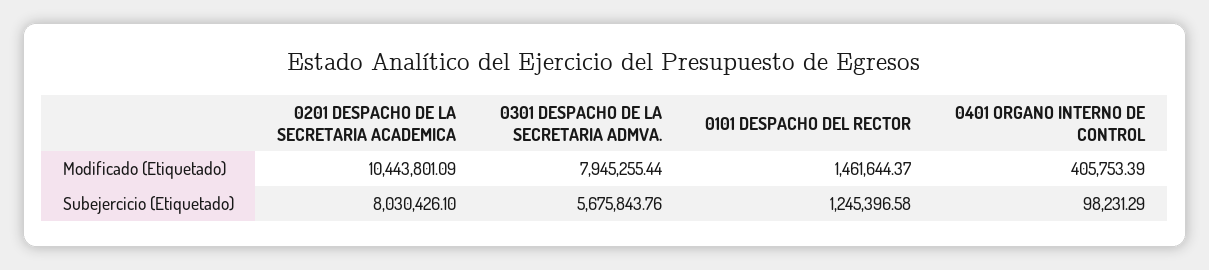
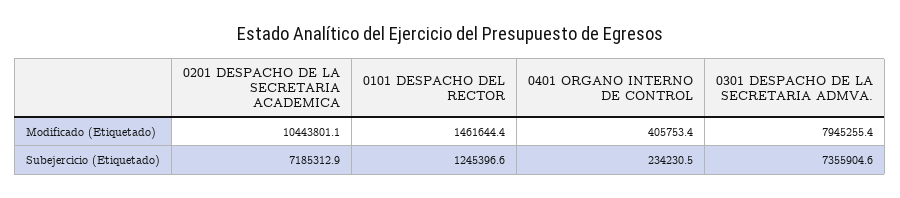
0201 DESPACHO DE LA SECRETARIA ACADEMICA, Subejercicio (Etiquetado): 8030426.1 -> 7185312.9
0301 DESPACHO DE LA SECRETARIA ADMVA., Subejercicio (Etiquetado): 5675843.76 -> 7355904.6
0401 ORGANO INTERNO DE CONTROL, Subejercicio (Etiquetado): 98231.29 -> 234230.5

